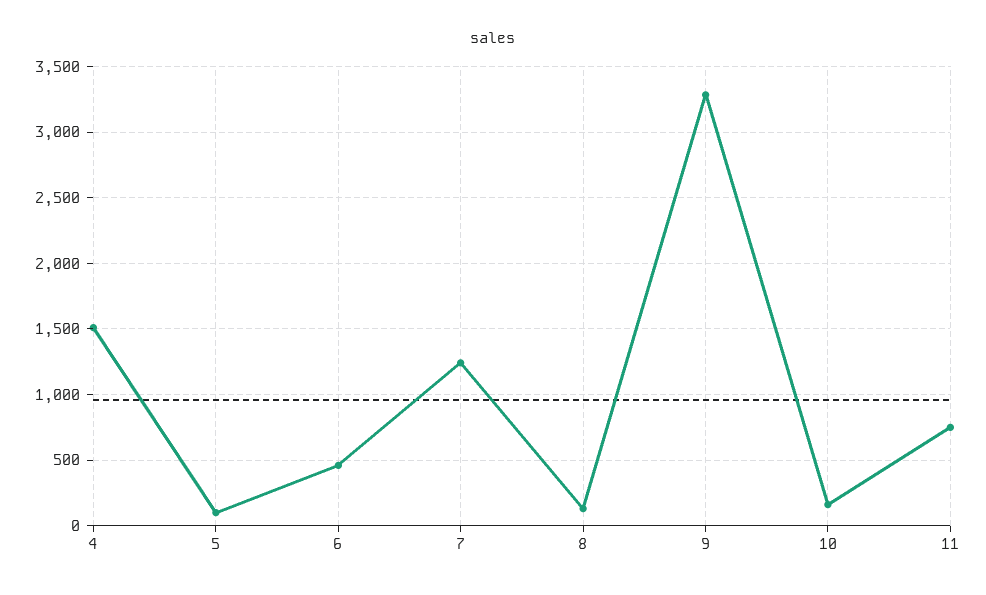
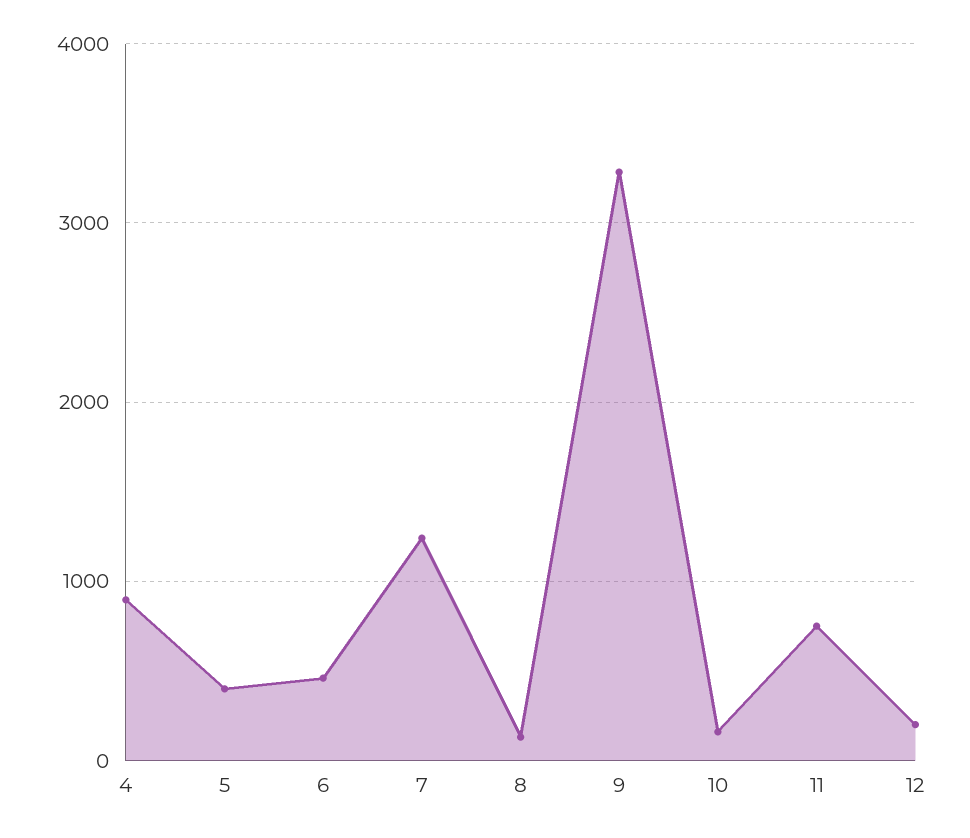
4: 1500 -> 900
5: 100 -> 400
12: none -> 200

